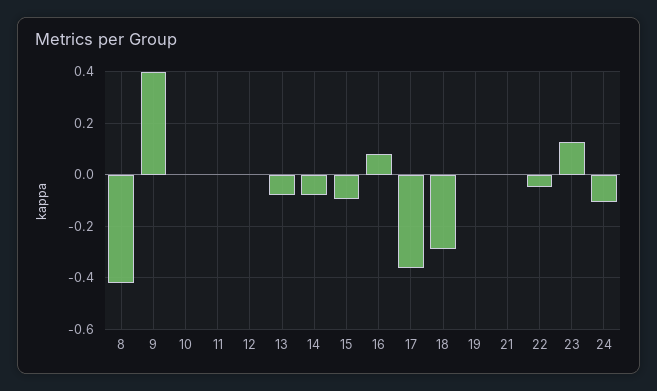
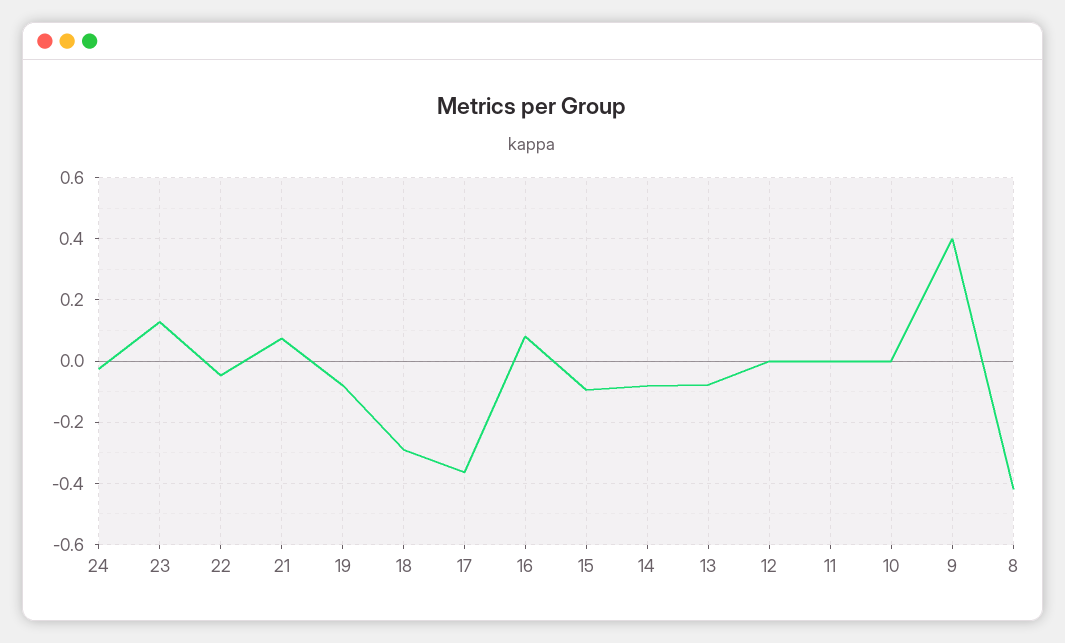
19: 0 -> -0.08
21: 0 -> 0.08
24: -0.1 -> -0.02

